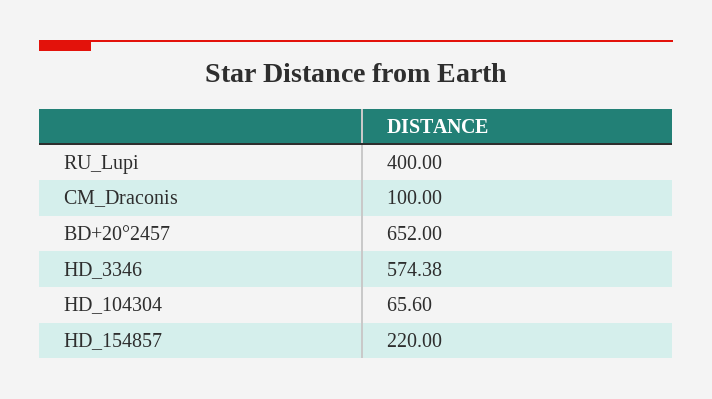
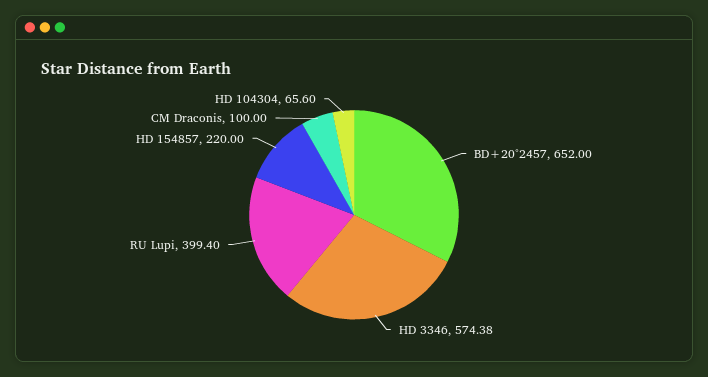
RU_Lupi: 400 -> 399.4

